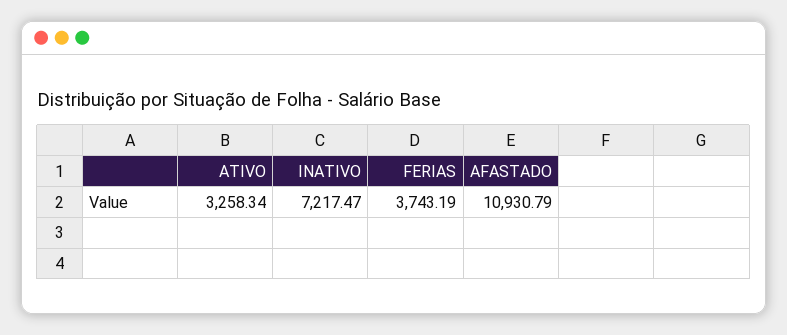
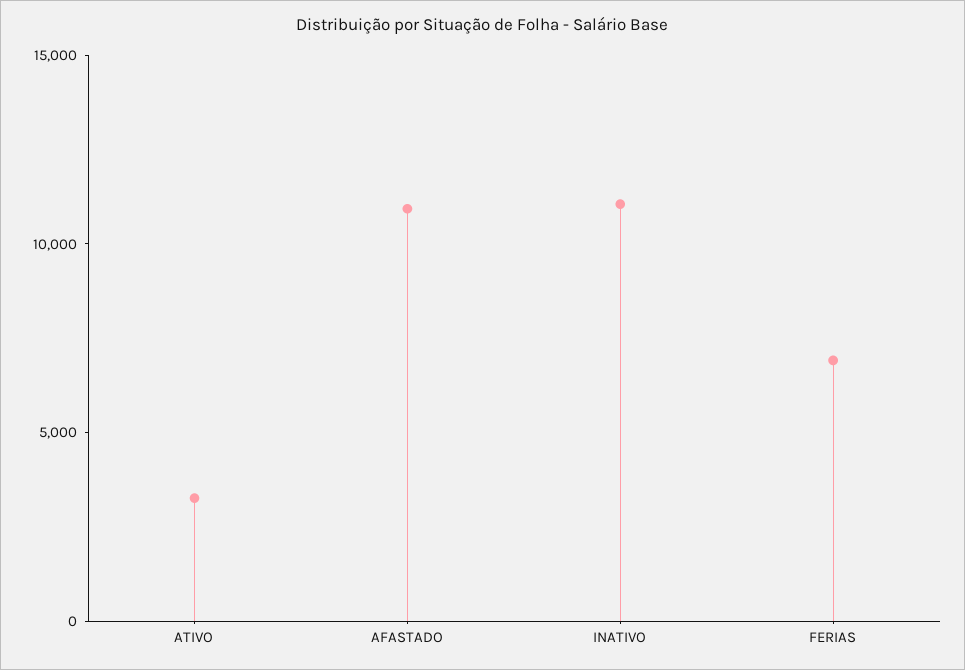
INATIVO: 7217.47 -> 11000
FERIAS: 3743.19 -> 7000

